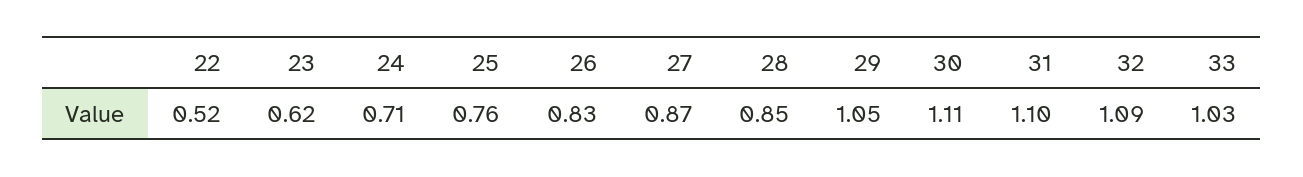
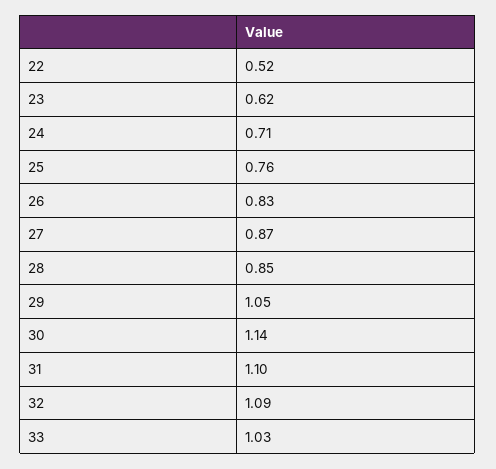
30: 1.11 -> 1.14

